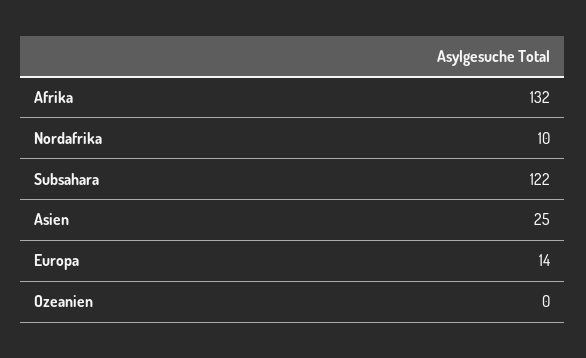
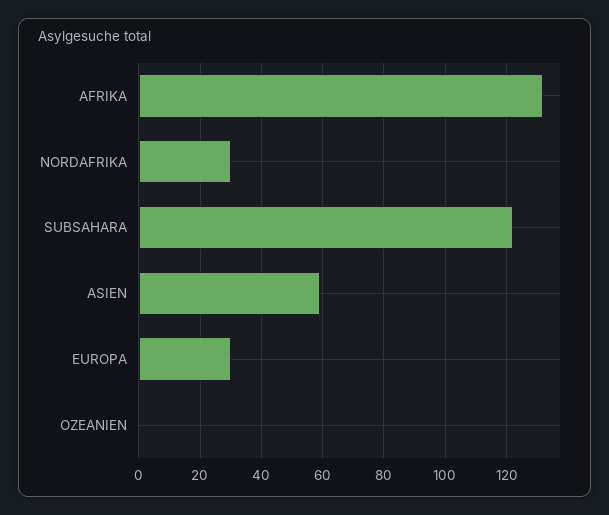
Nordafrika: 10 -> 30
Asien: 25 -> 60
Europa: 14 -> 30

